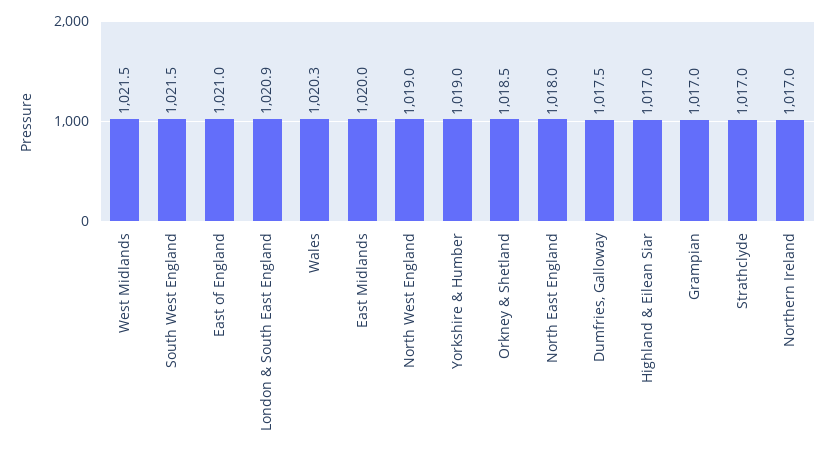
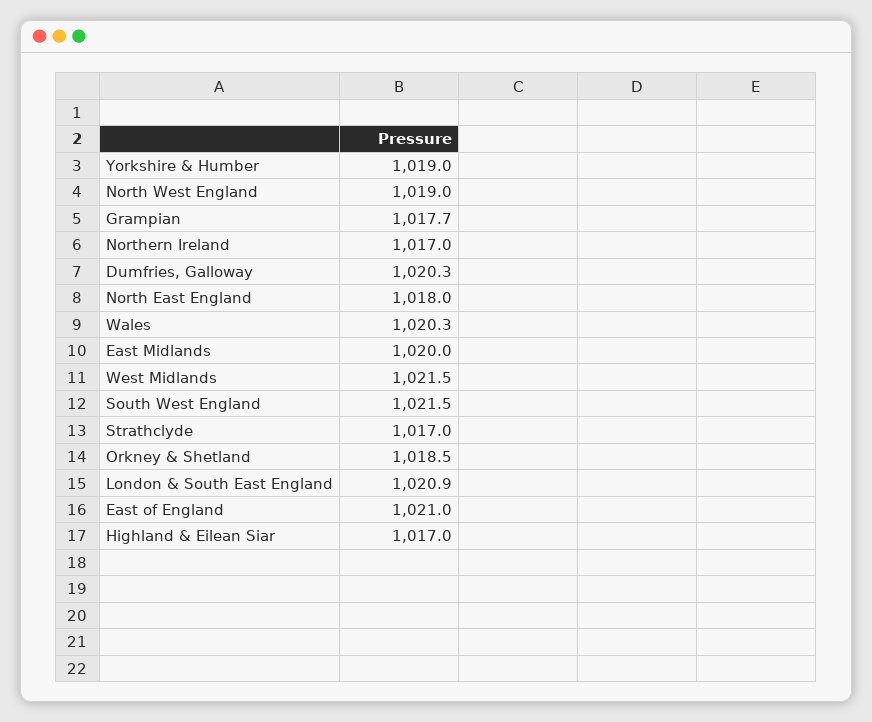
Dumfries, Galloway: 1017.5 -> 1020.3
Grampian: 1017 -> 1017.7

